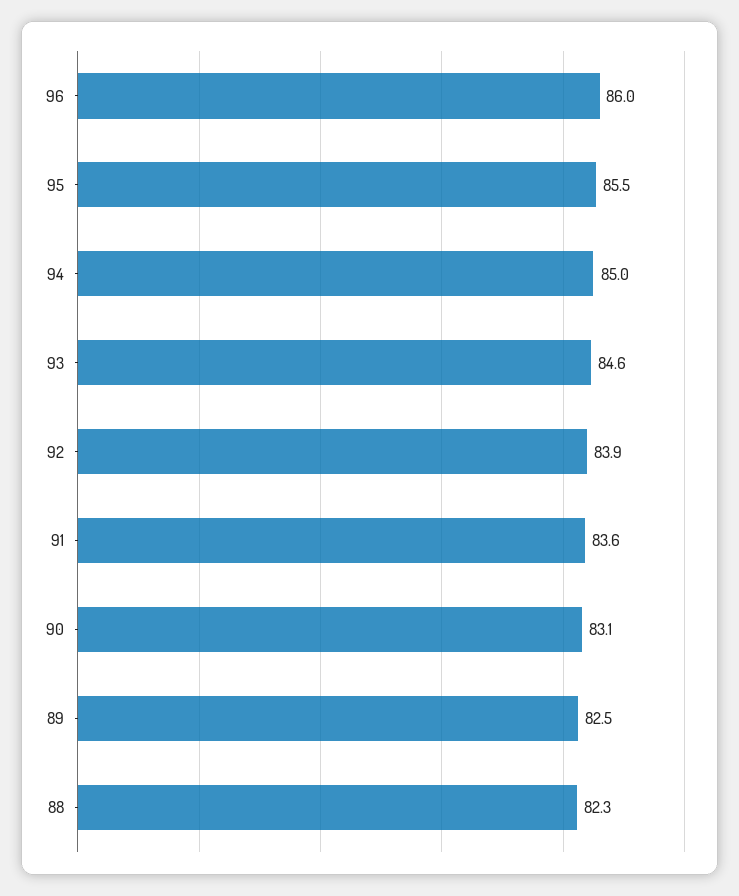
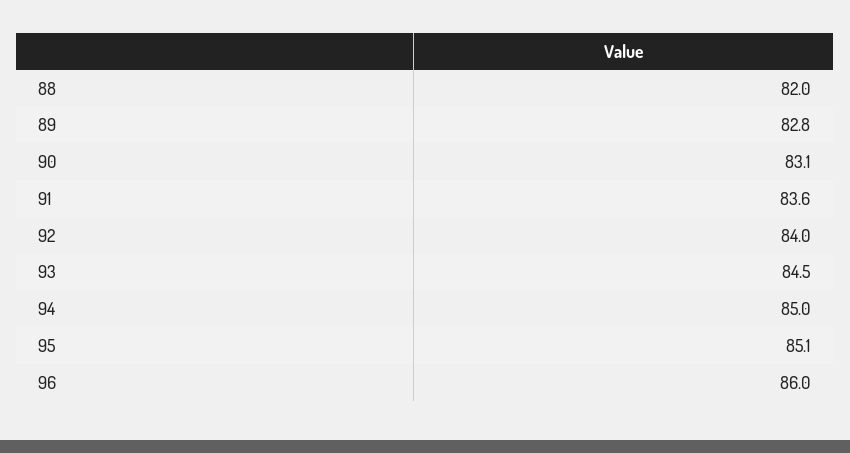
95: 85.5 -> 85.1
93: 84.6 -> 84.5
92: 83.9 -> 84
89: 82.5 -> 82.8
88: 82.3 -> 82

